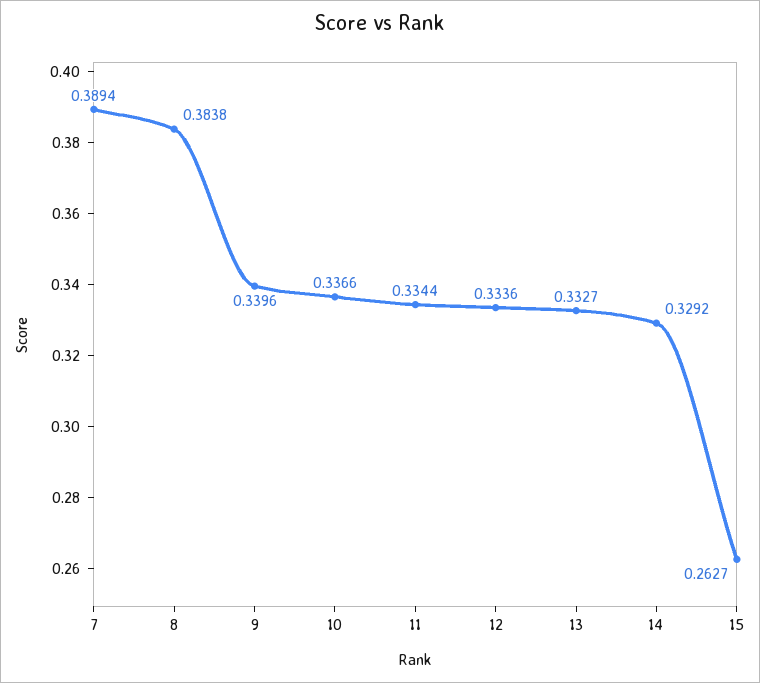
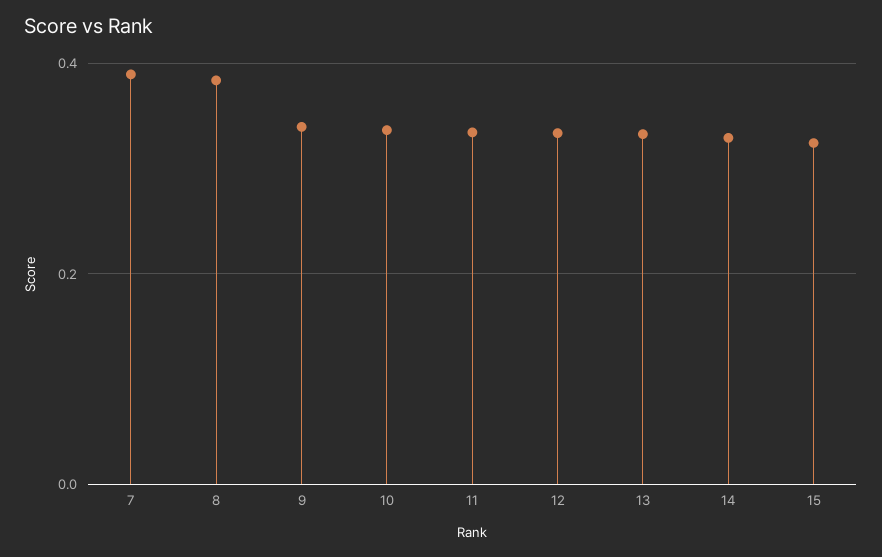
15: 0.2627 -> 0.32

